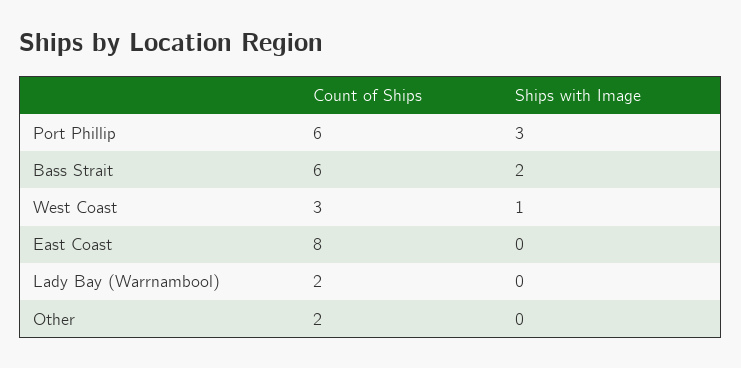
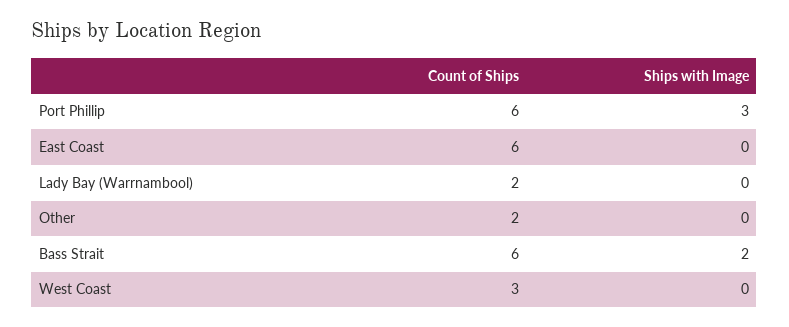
Ships with Image, West Coast: 1 -> 0
Count of Ships, East Coast: 8 -> 6

